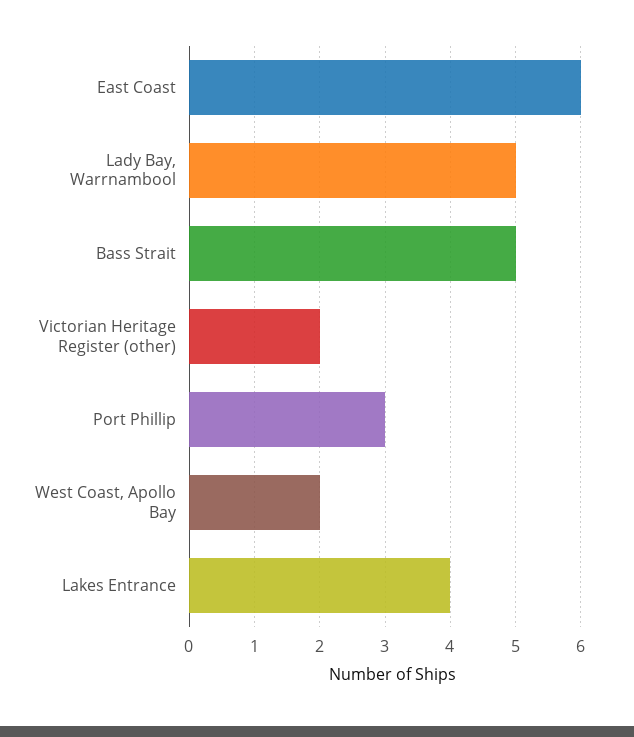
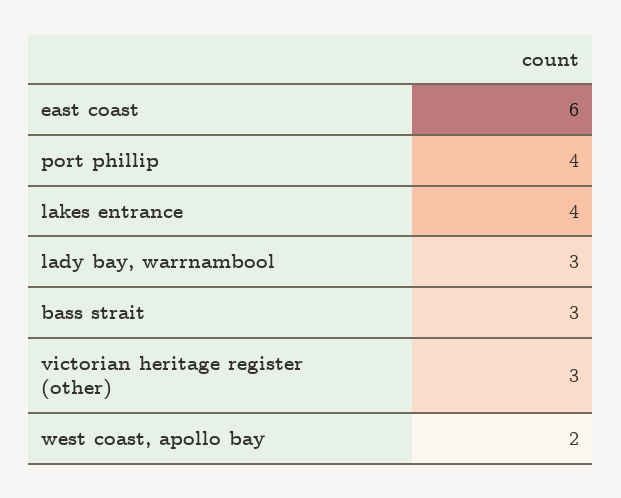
Lady Bay, Warrnambool: 5 -> 3
Bass Strait: 5 -> 3
Victorian Heritage Register (other): 2 -> 3
Port Phillip: 3 -> 4

